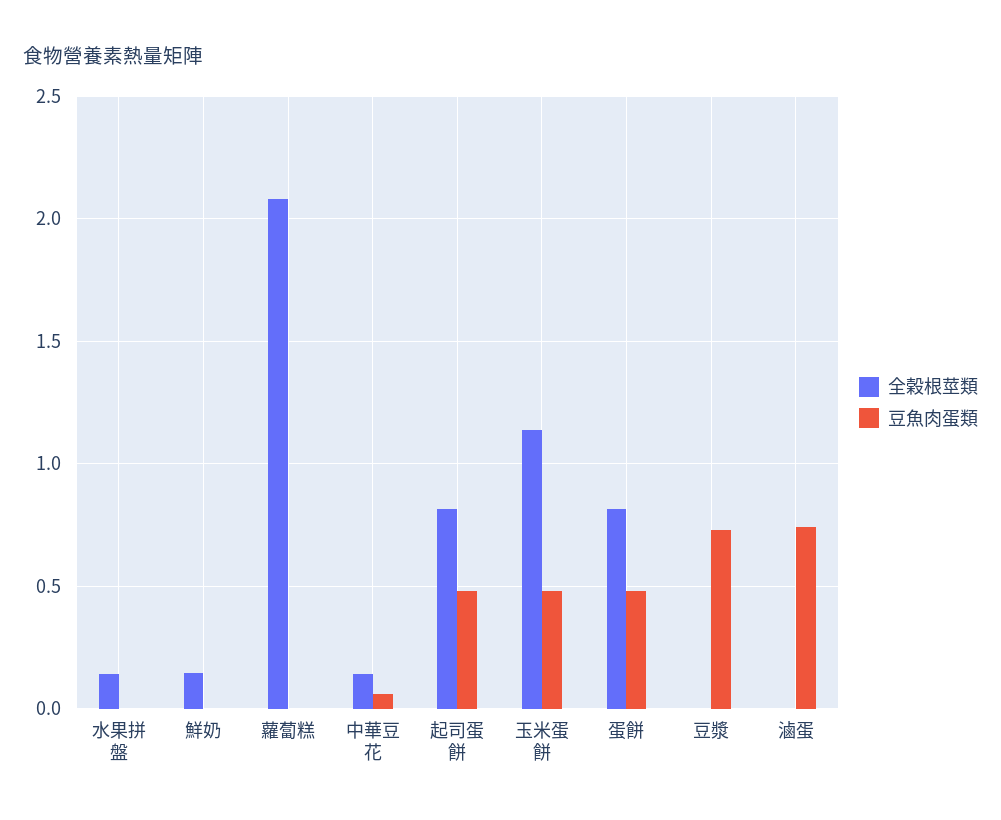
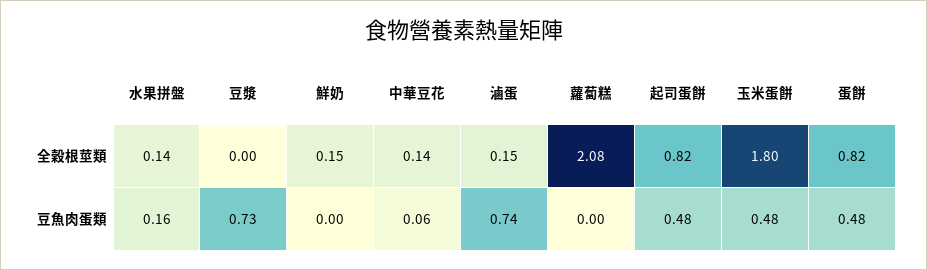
豆魚肉蛋類, 水果拼盤: 0 -> 0.16
全榖根莖類, 玉米蛋餅: 1.15 -> 1.8
全榖根莖類, 滷蛋: 0 -> 0.15

